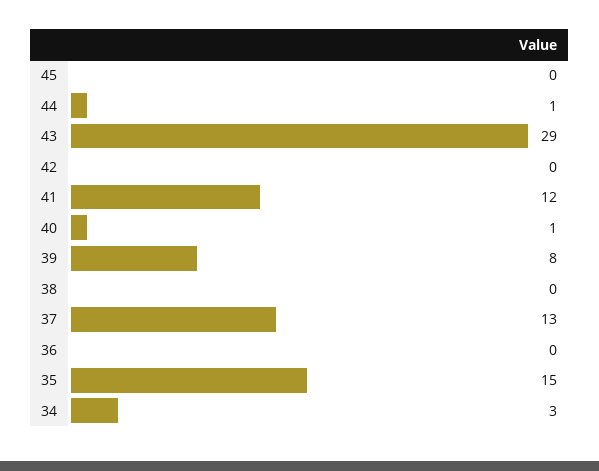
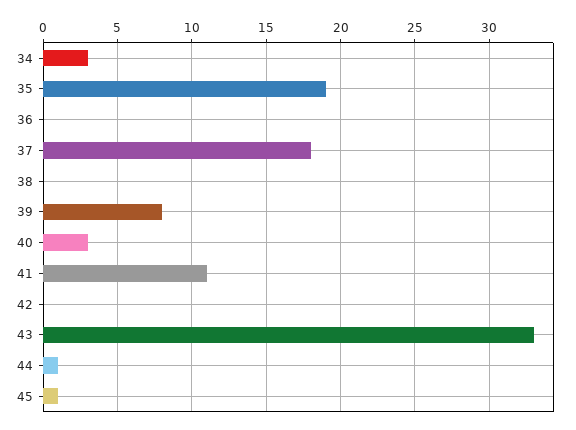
45: 0 -> 1
43: 29 -> 33
41: 12 -> 11
40: 1 -> 3
37: 13 -> 18
35: 15 -> 19

